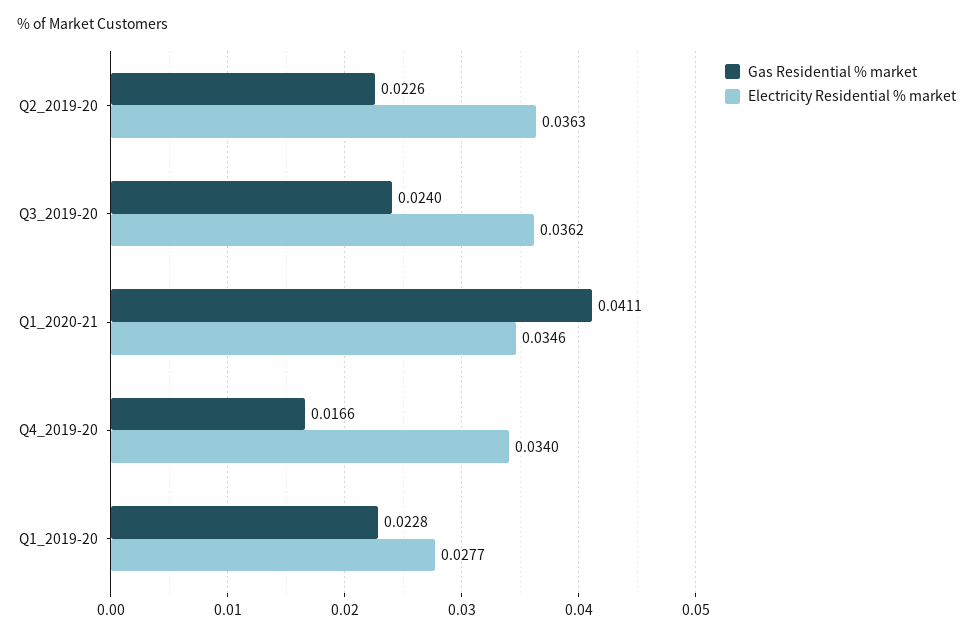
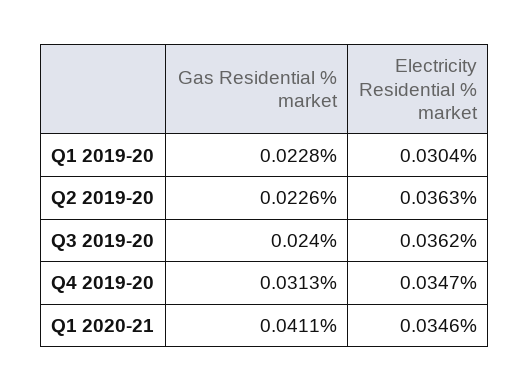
Gas Residential % market, Q4_2019-20: 0.0166 -> 0.0313
Electricity Residential % market, Q4_2019-20: 0.034 -> 0.0347
Electricity Residential % market, Q1_2019-20: 0.0277 -> 0.0304

